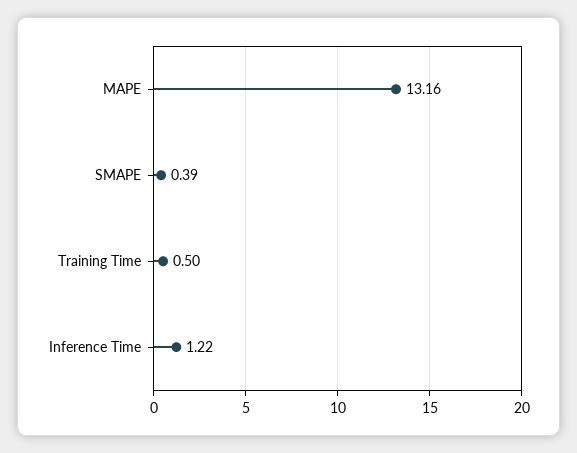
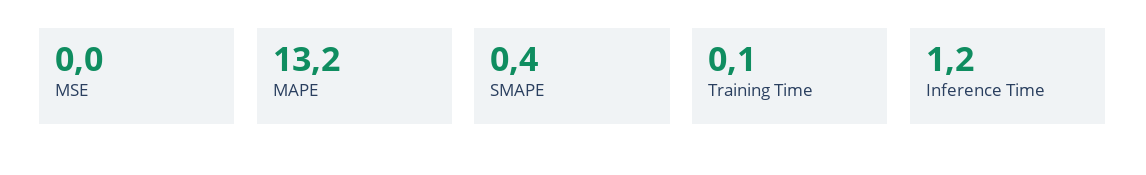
Training Time: 0.5 -> 0.1
MSE: none -> 0

